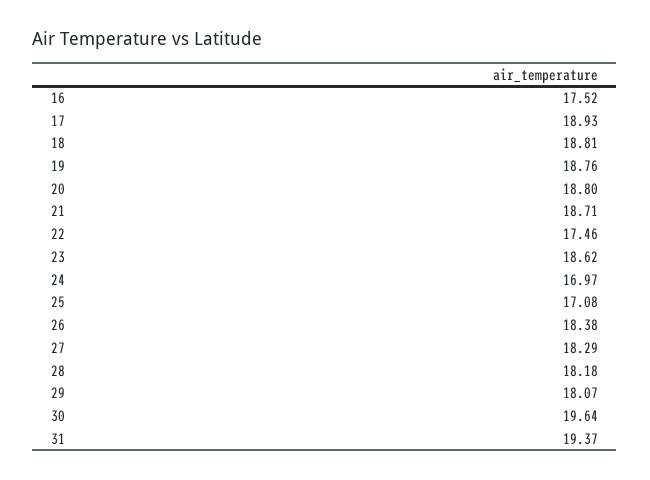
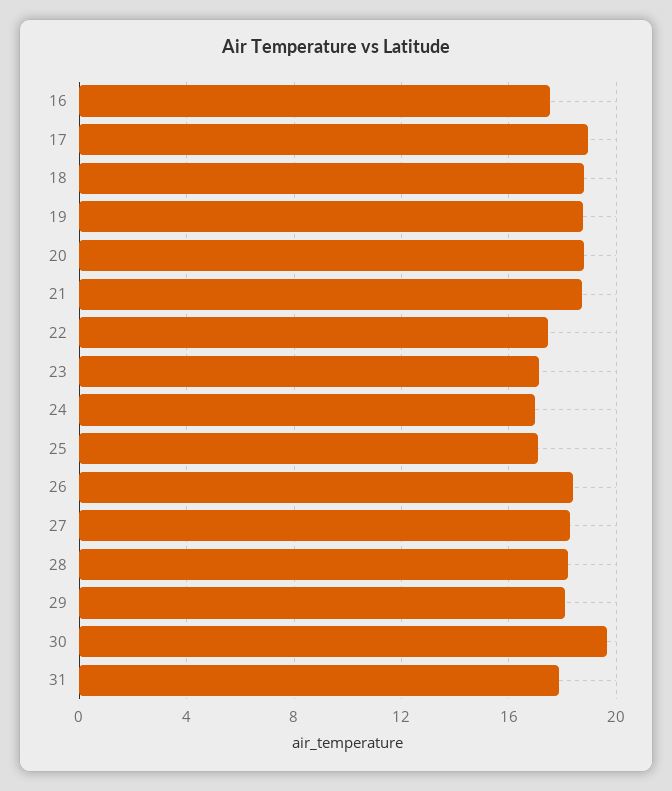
23: 18.62 -> 17
31: 19.37 -> 18

